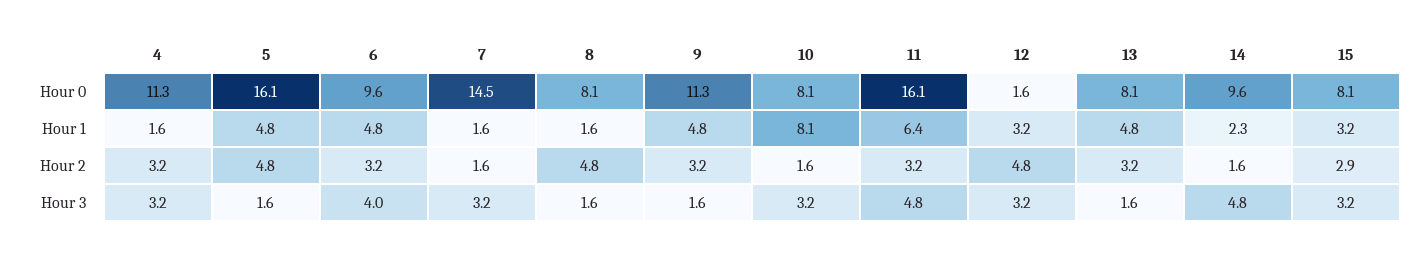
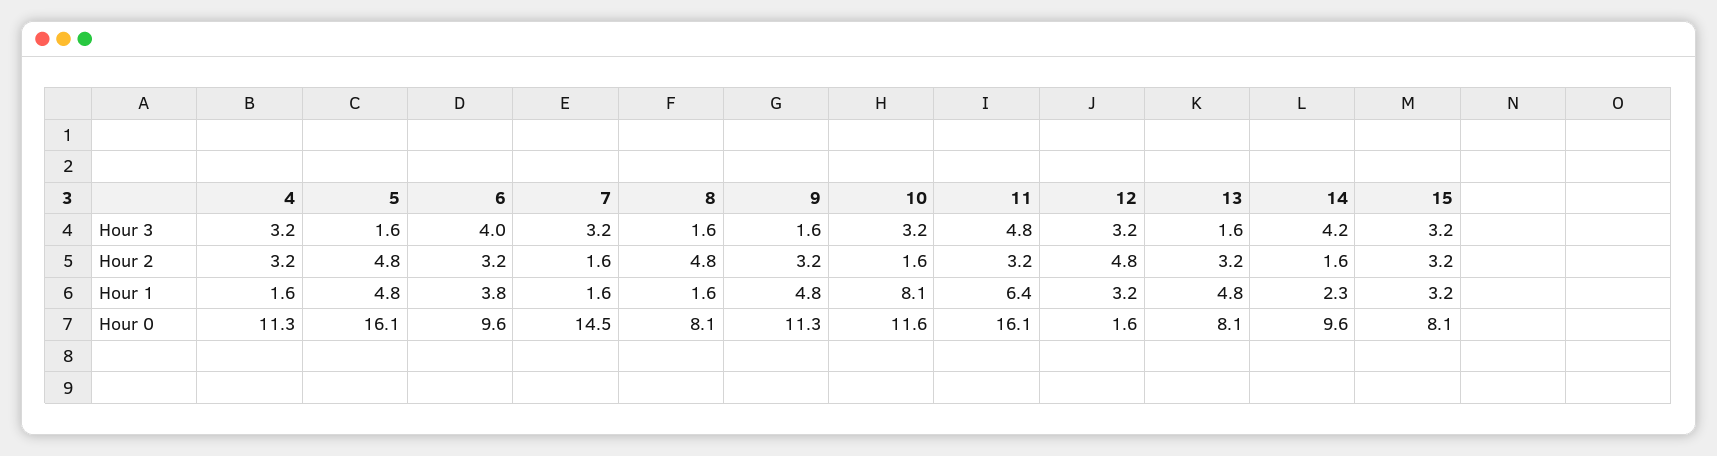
10, Hour 0: 8.1 -> 11.6
6, Hour 1: 4.8 -> 3.8
15, Hour 2: 2.9 -> 3.2
14, Hour 3: 4.8 -> 4.2

